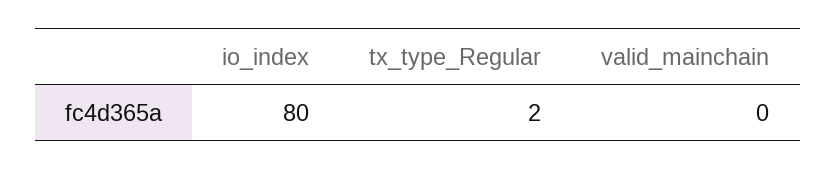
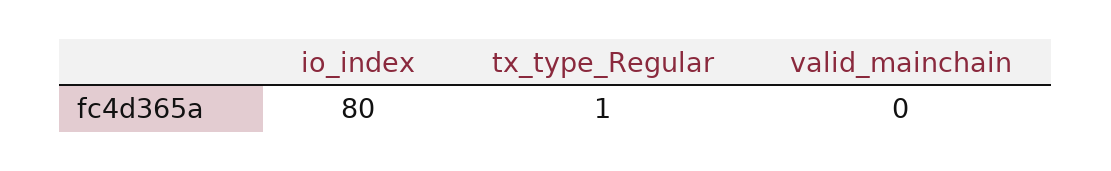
tx_type_Regular: 2 -> 1

